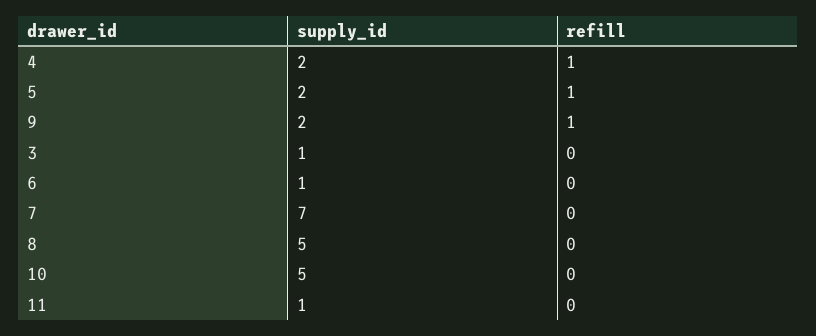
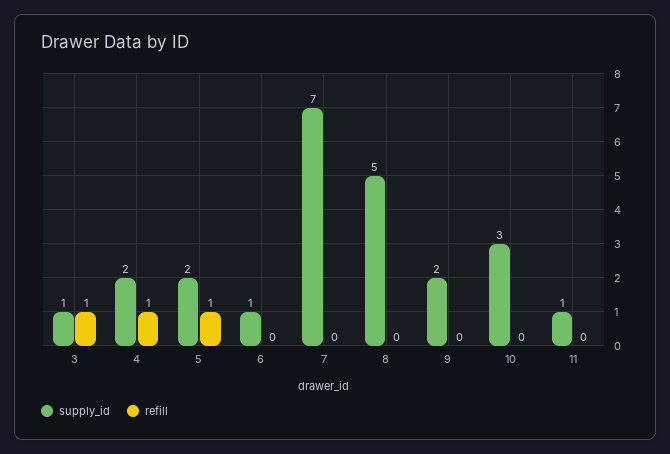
refill, 9: 1 -> 0
refill, 3: 0 -> 1
supply_id, 10: 5 -> 3

